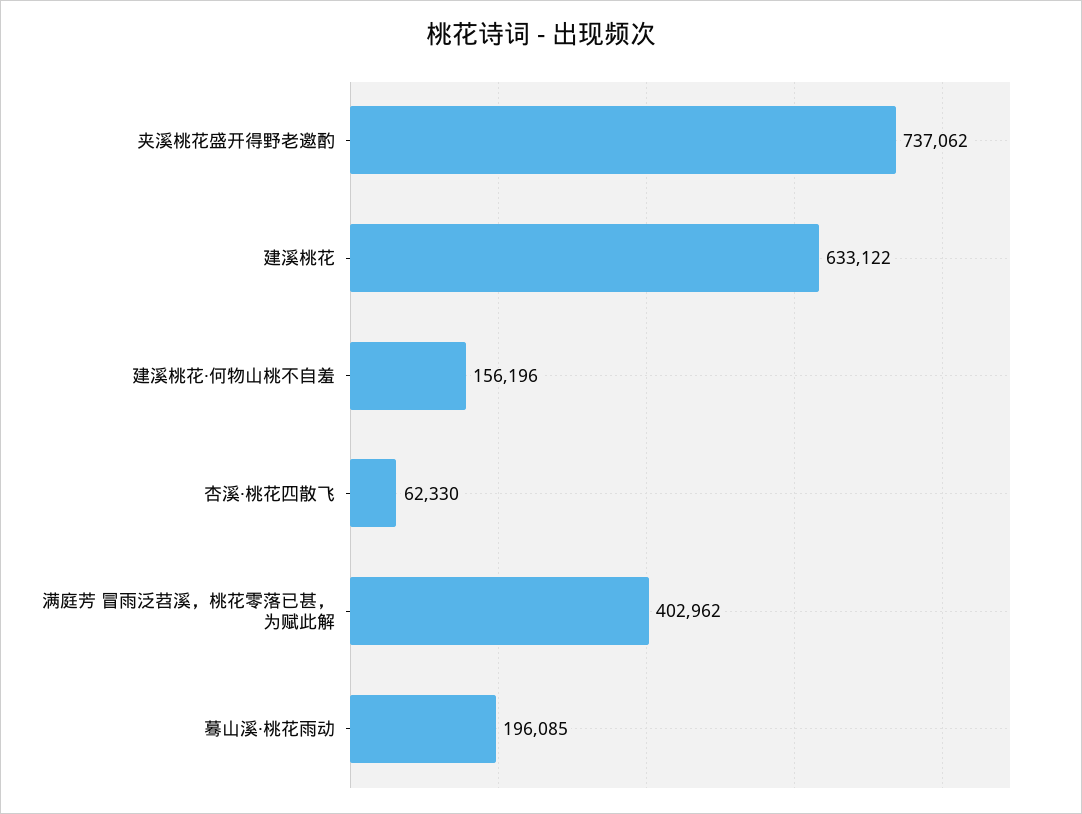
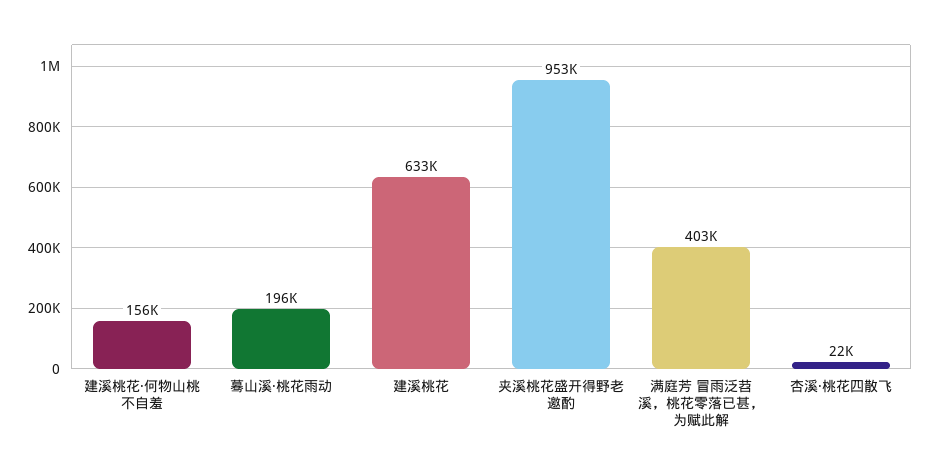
夹溪桃花盛开得野老邀酌: 737062 -> 953000
杏溪·桃花四散飞: 62330 -> 22000

